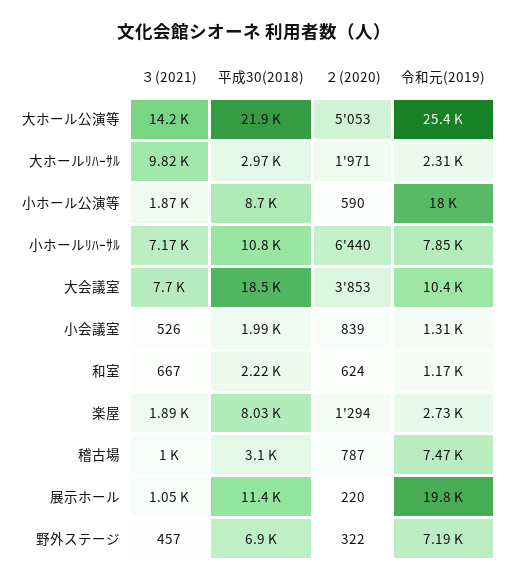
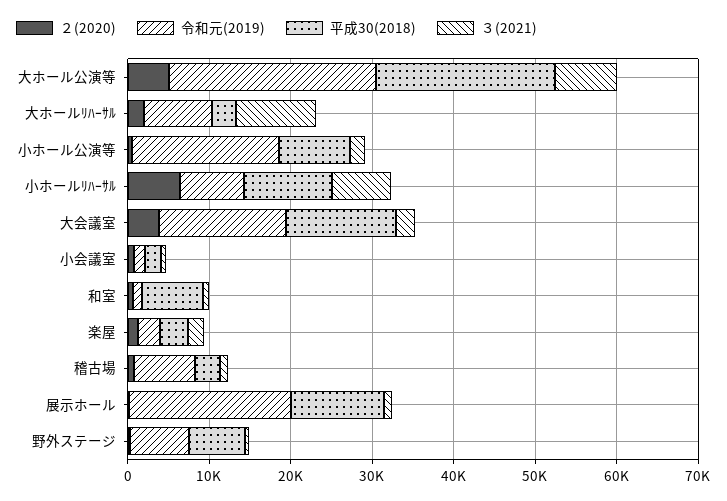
３(2021), 大ホール公演等: 14200 -> 8000
令和元(2019), 大ホールﾘﾊｰｻﾙ: 2310 -> 8000
３(2021), 大会議室: 7700 -> 2000
平成30(2018), 大会議室: 18500 -> 14000
令和元(2019), 大会議室: 10400 -> 16000
平成30(2018), 和室: 2220 -> 8000
平成30(2018), 楽屋: 8030 -> 4000

